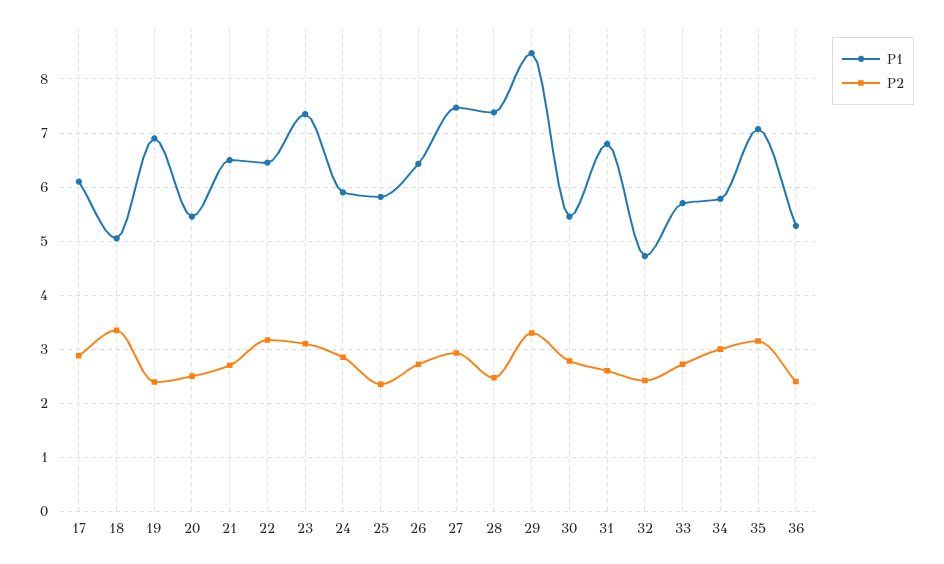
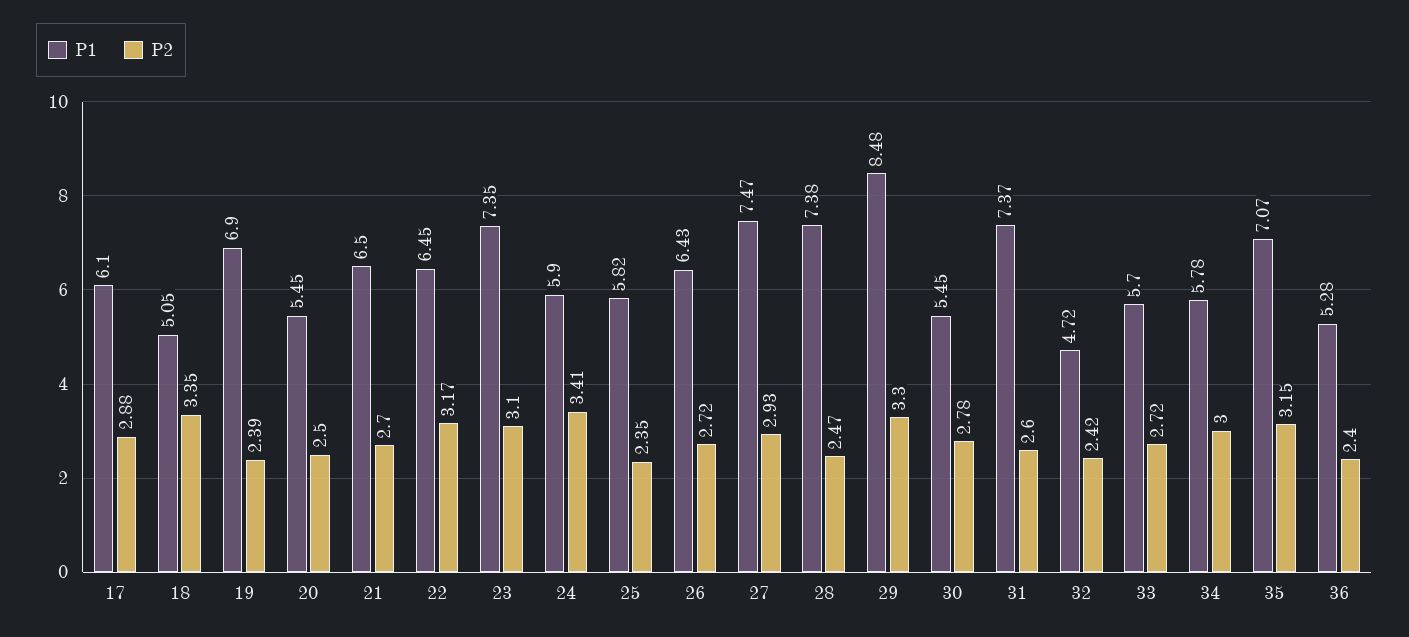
P2, 24: 2.8 -> 3.41
P1, 31: 6.8 -> 7.37

